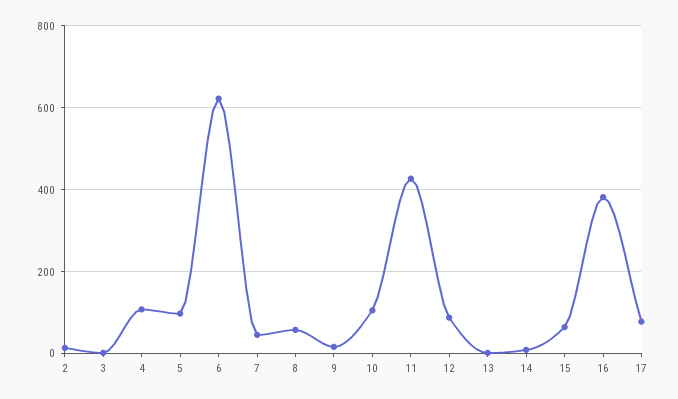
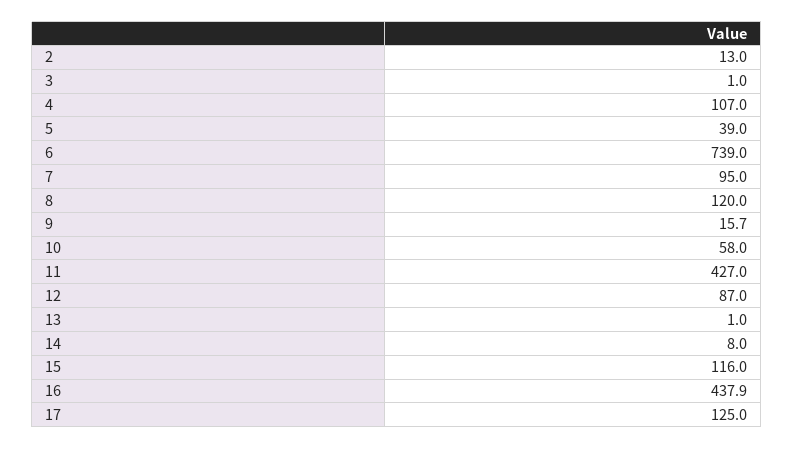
5: 100 -> 39
6: 620 -> 739
7: 40 -> 95
8: 60 -> 120
10: 100 -> 58
15: 60 -> 116
16: 380 -> 437.9
17: 80 -> 125

